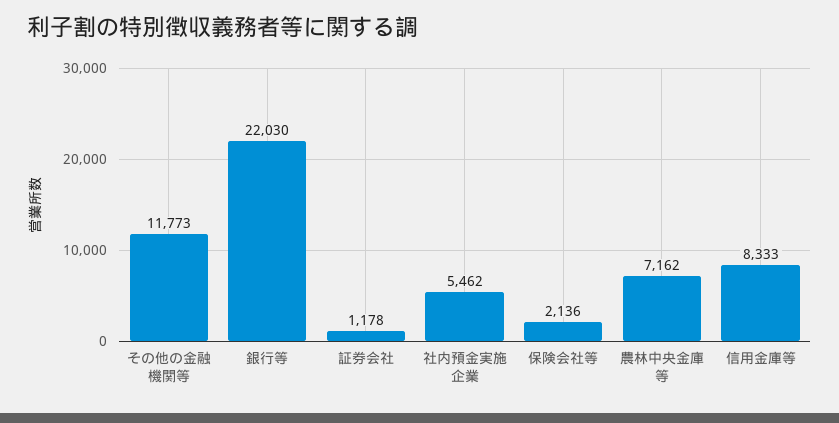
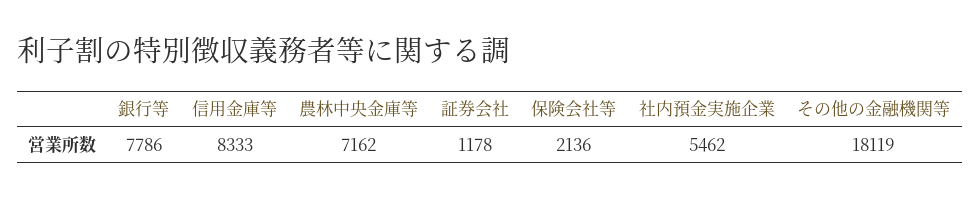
その他の金融機関等: 11773 -> 18119
銀行等: 22030 -> 7786

